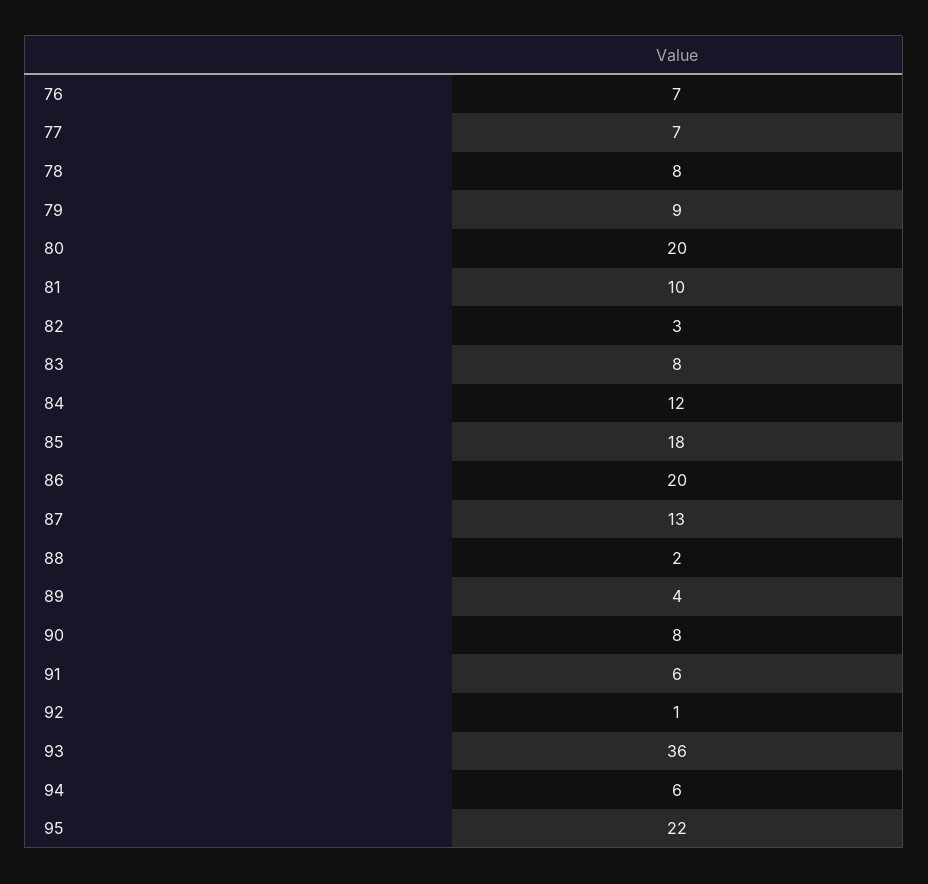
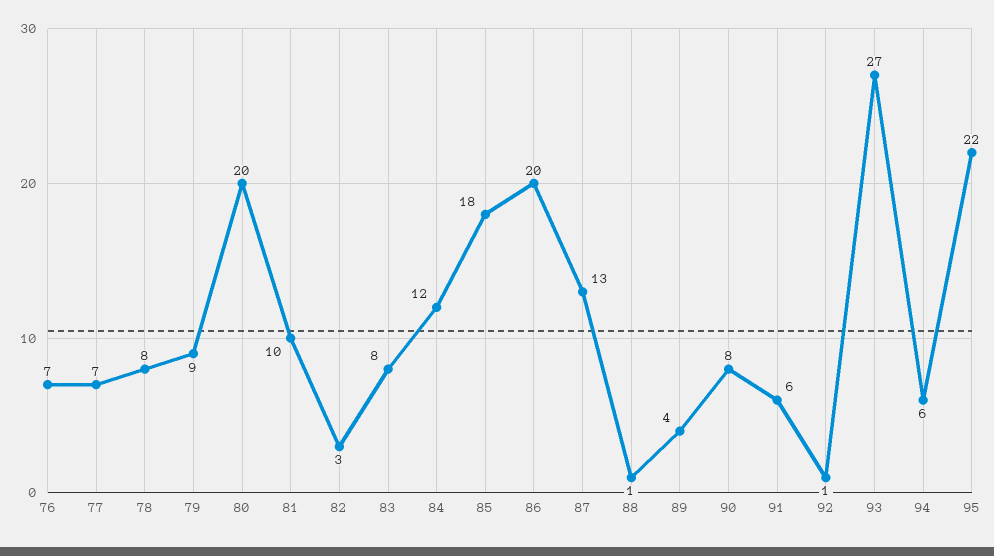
88: 2 -> 1
93: 36 -> 27

